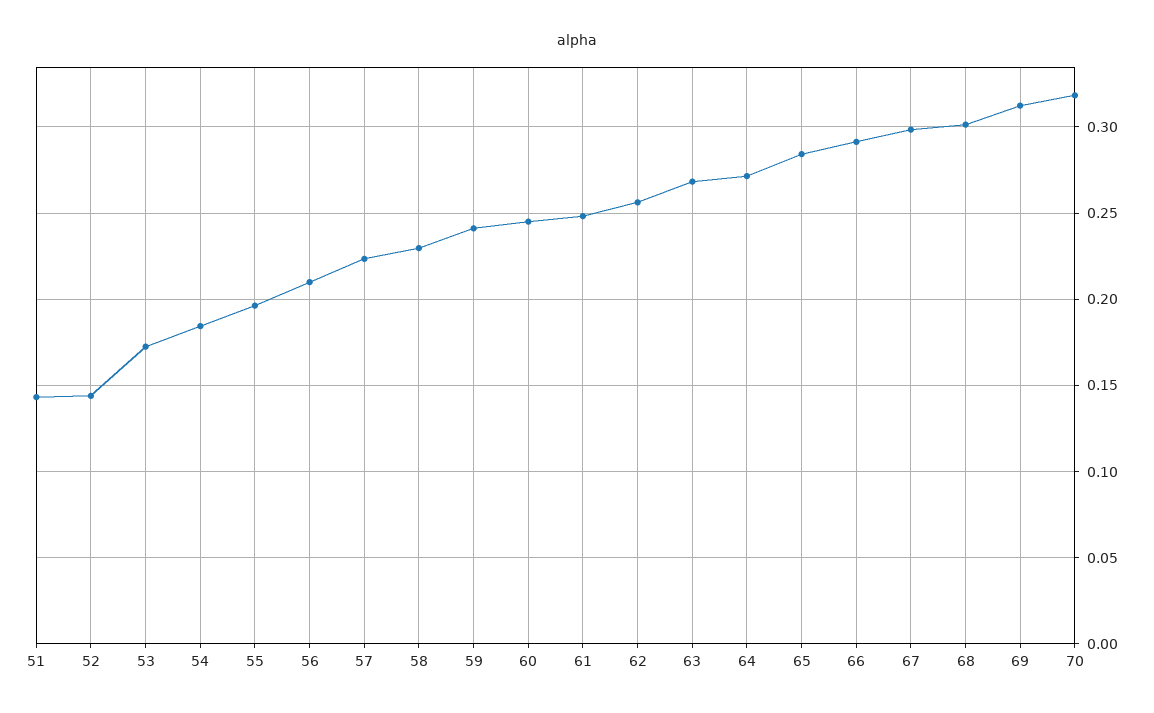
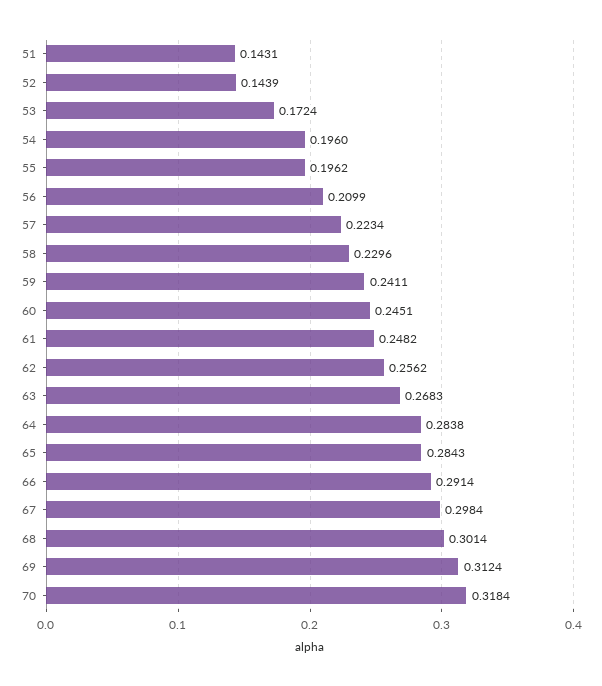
54: 0.185 -> 0.196
64: 0.27 -> 0.2838

